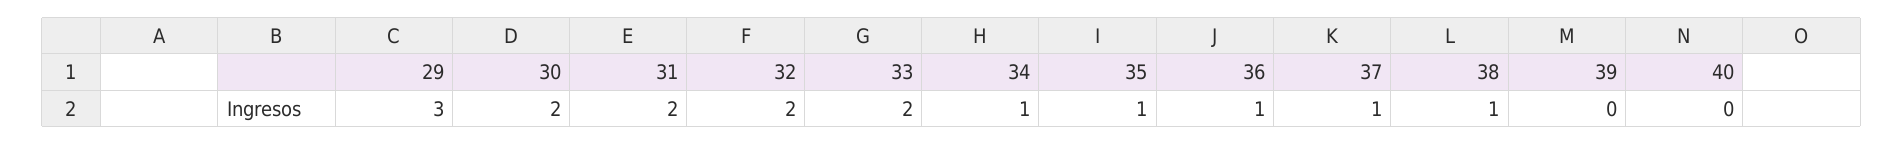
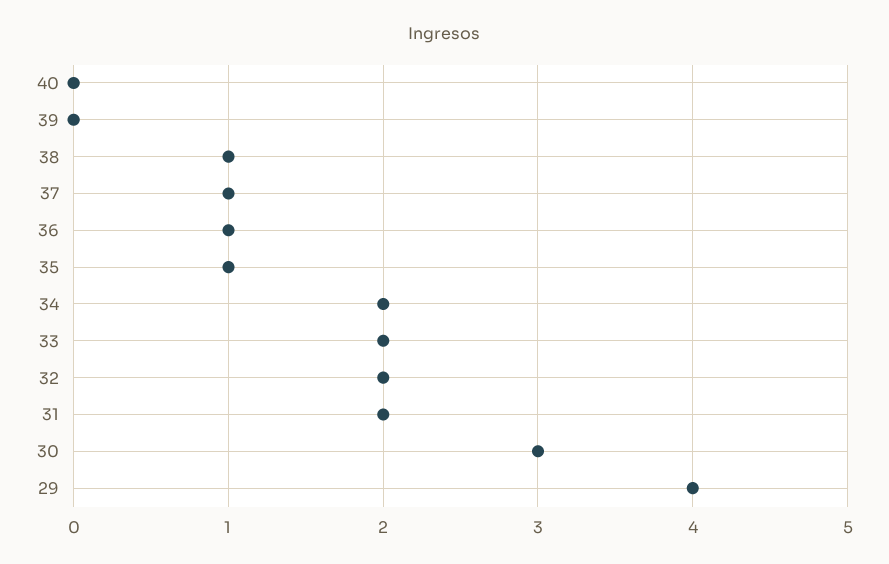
29: 3 -> 4
30: 2 -> 3
34: 1 -> 2

